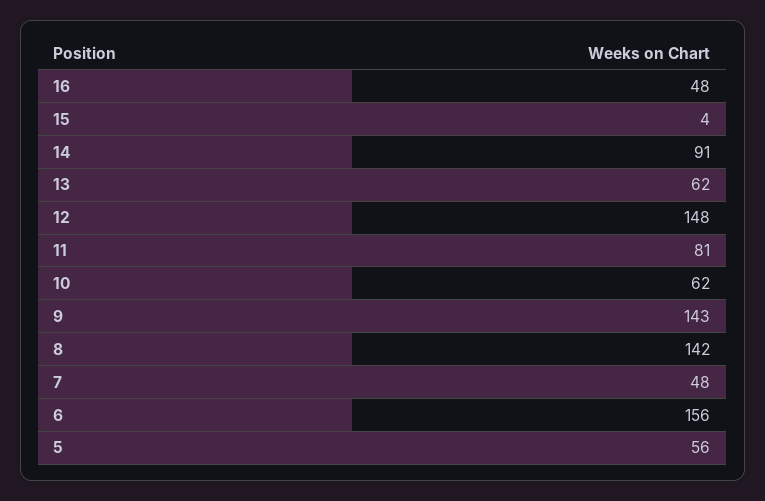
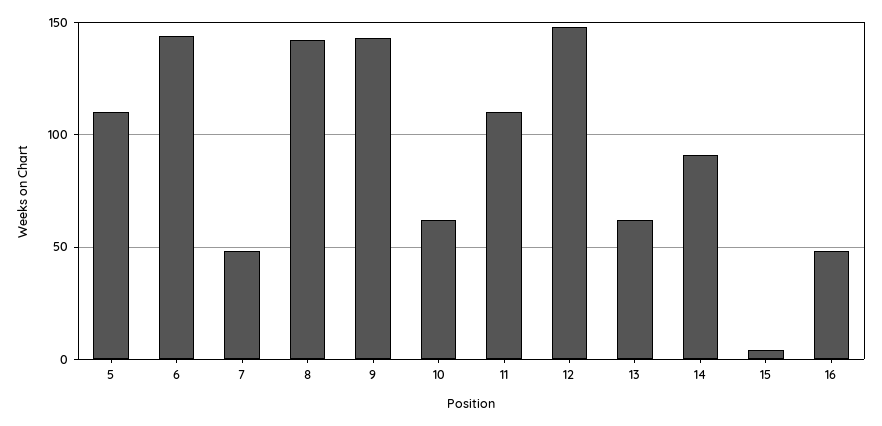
11: 81 -> 110
6: 156 -> 145
5: 56 -> 110

